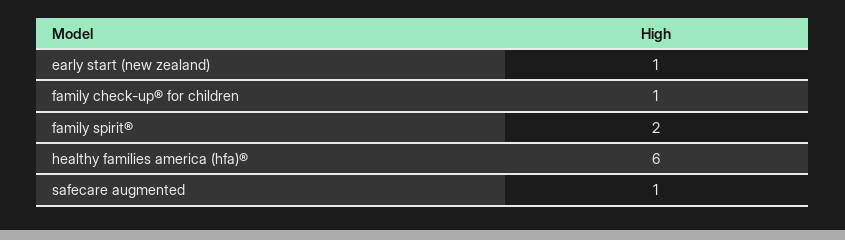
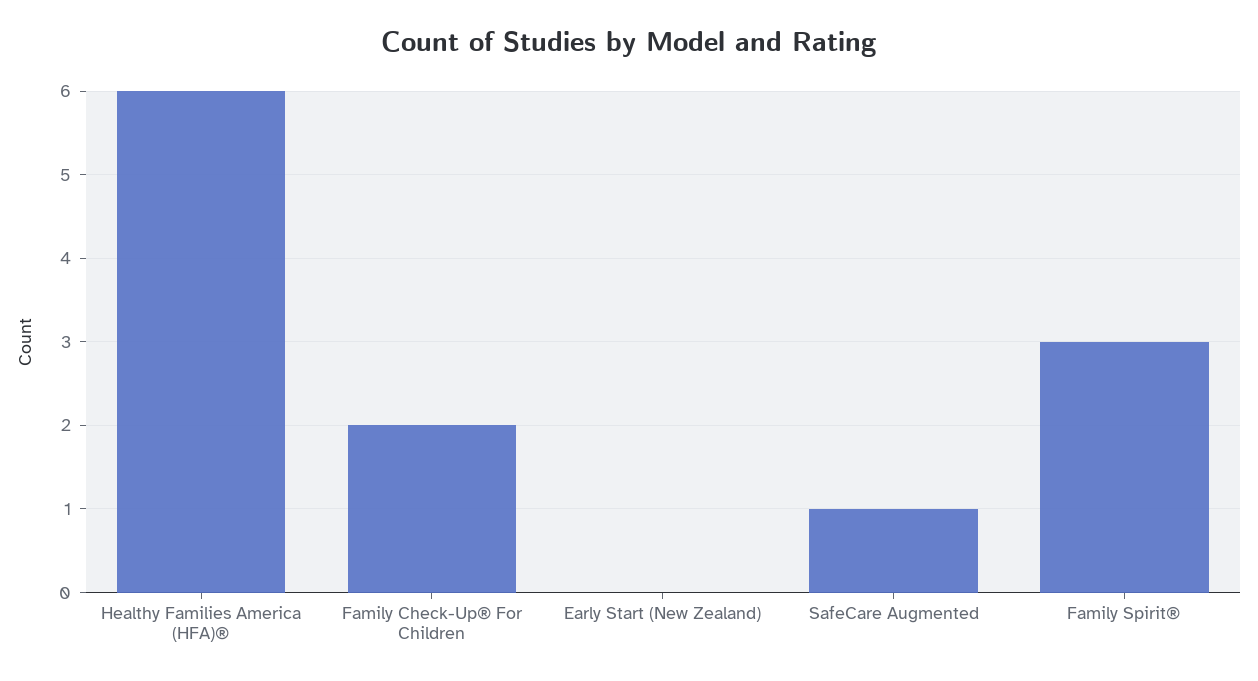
early start (new zealand): 1 -> 0
family check-up® for children: 1 -> 2
family spirit®: 2 -> 3

